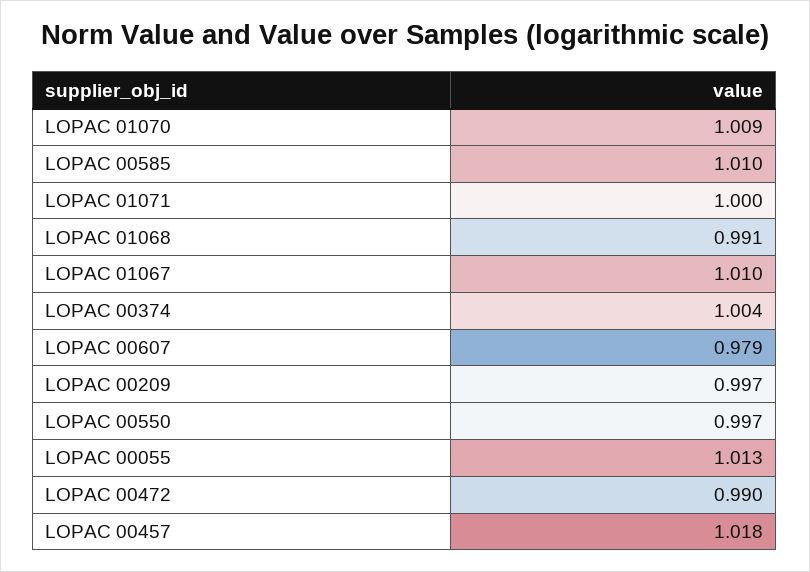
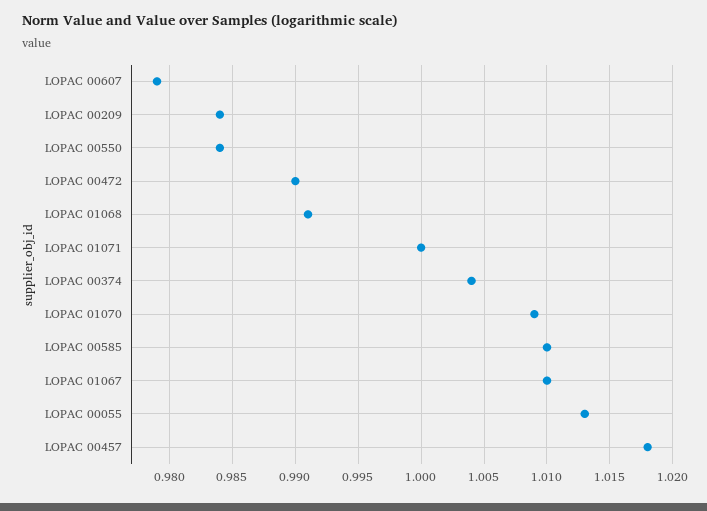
LOPAC 00209: 0.997 -> 0.984
LOPAC 00550: 0.997 -> 0.984

